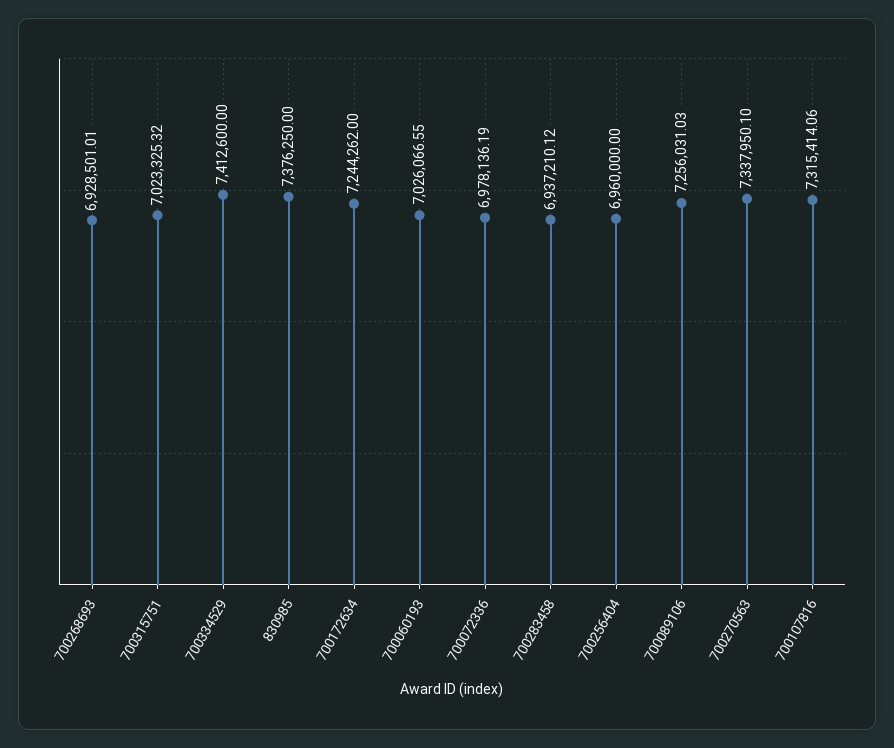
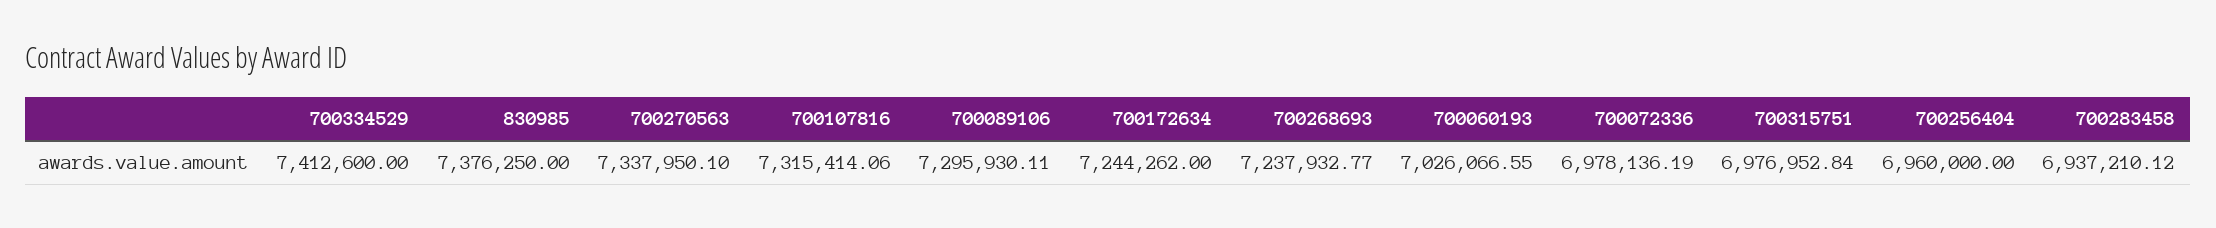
700268693: 6928501.01 -> 7237932.77
700315751: 7023325.32 -> 6976952.84
700089106: 7256031.03 -> 7295930.11

